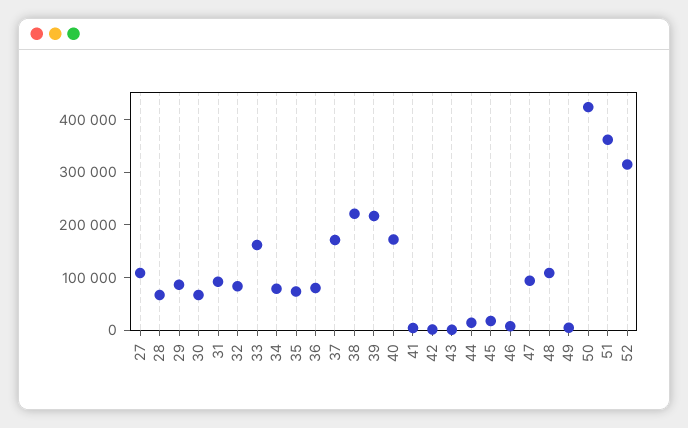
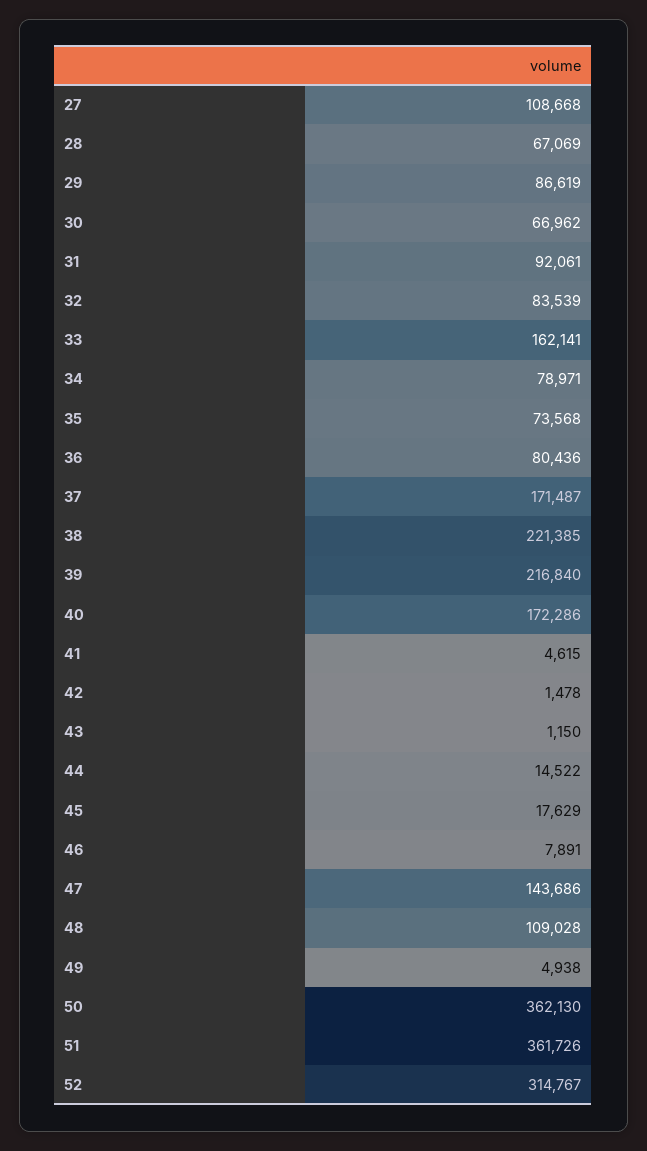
47: 100000 -> 143686
50: 420000 -> 362130

